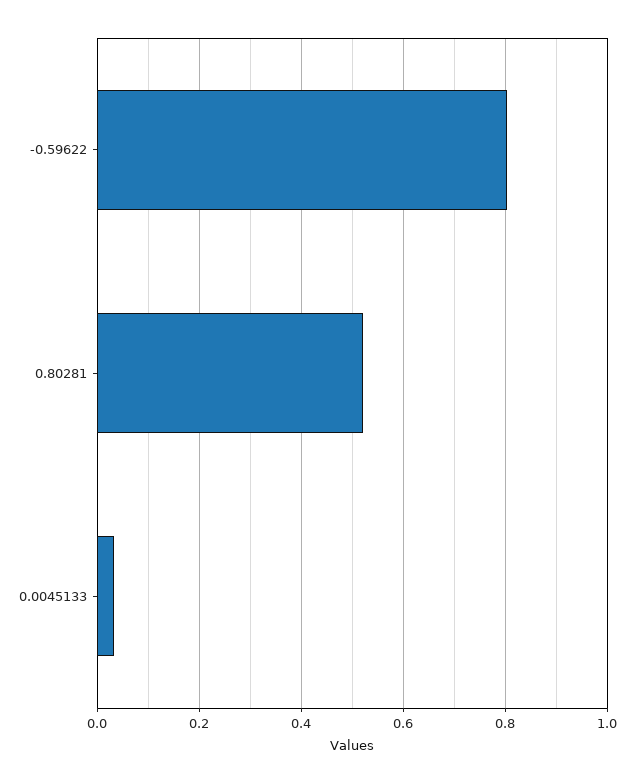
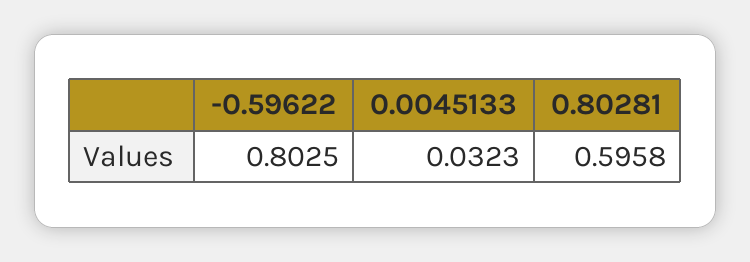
0.80281: 0.52 -> 0.5958

